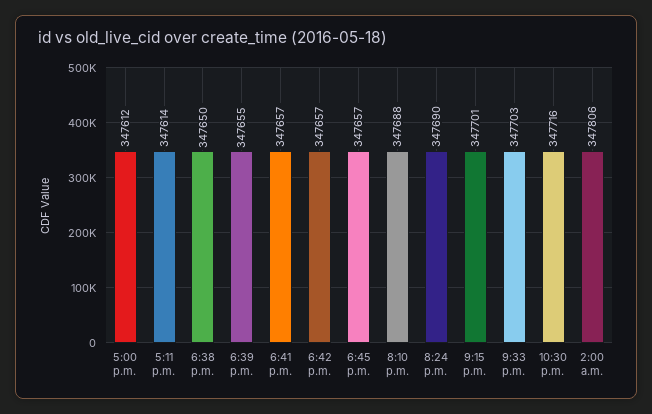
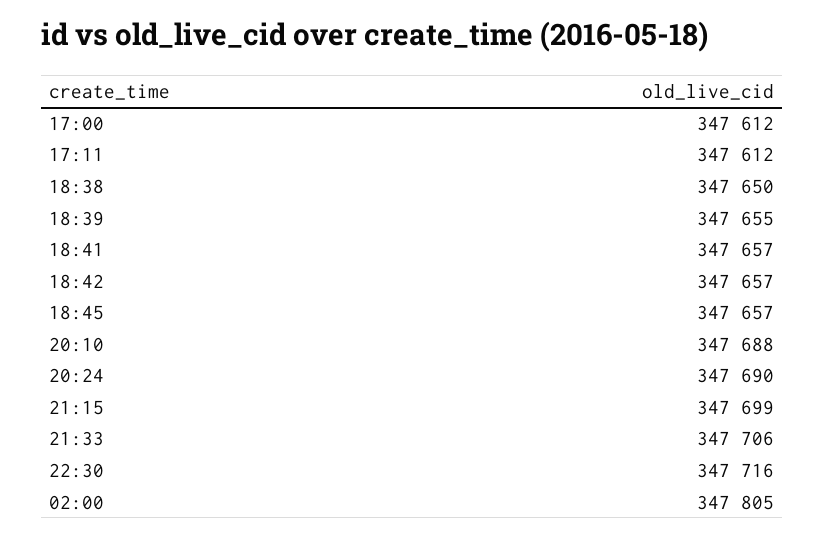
5:11 p.m.: 347614 -> 347612
9:15 p.m.: 347701 -> 347699
9:33 p.m.: 347703 -> 347706
2:00 a.m.: 347806 -> 347805

